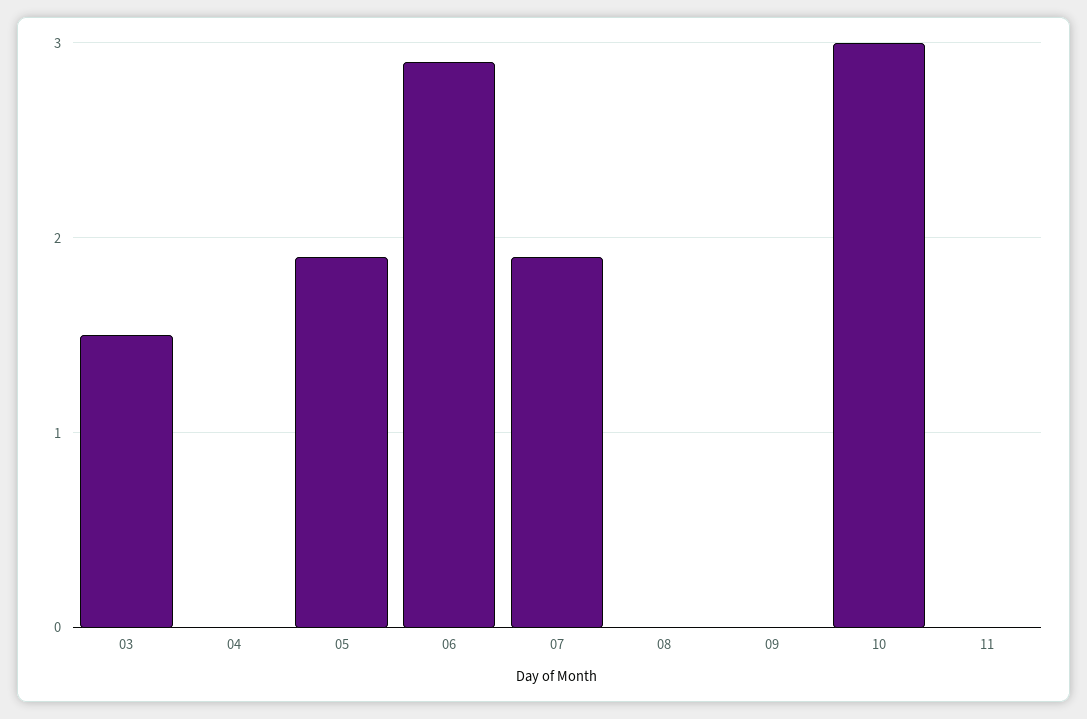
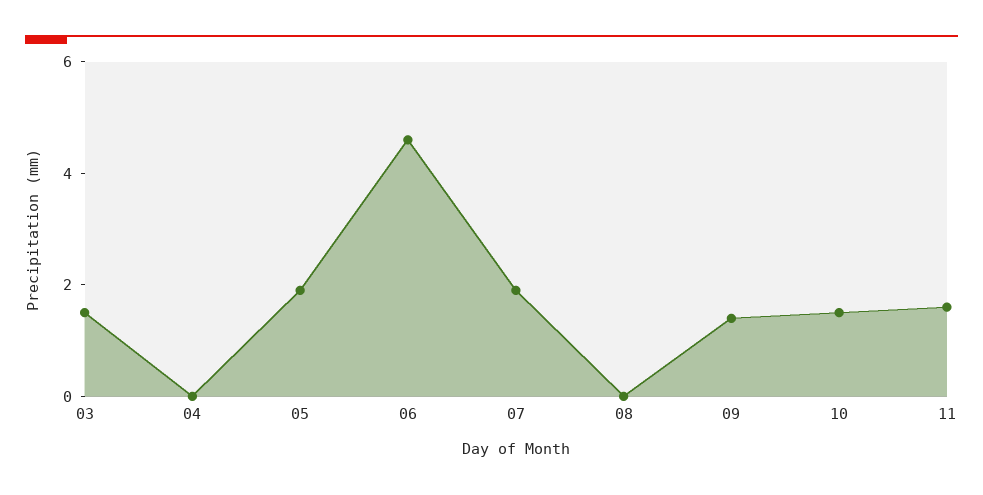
06: 2.9 -> 4.5
09: 0 -> 1.5
10: 3 -> 1.5
11: 0 -> 1.5

